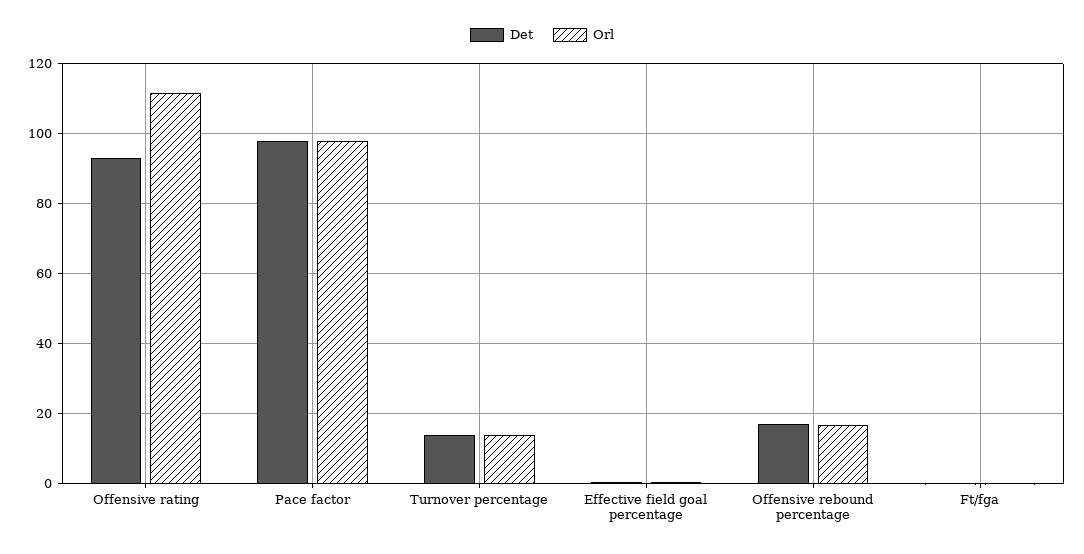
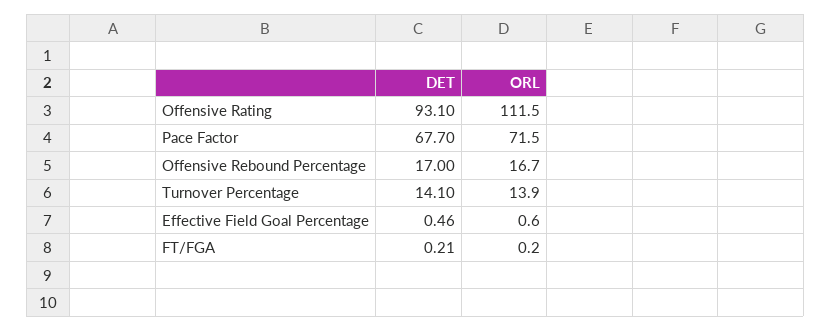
Det, Pace factor: 98 -> 67.7
Orl, Pace factor: 98 -> 71.5

